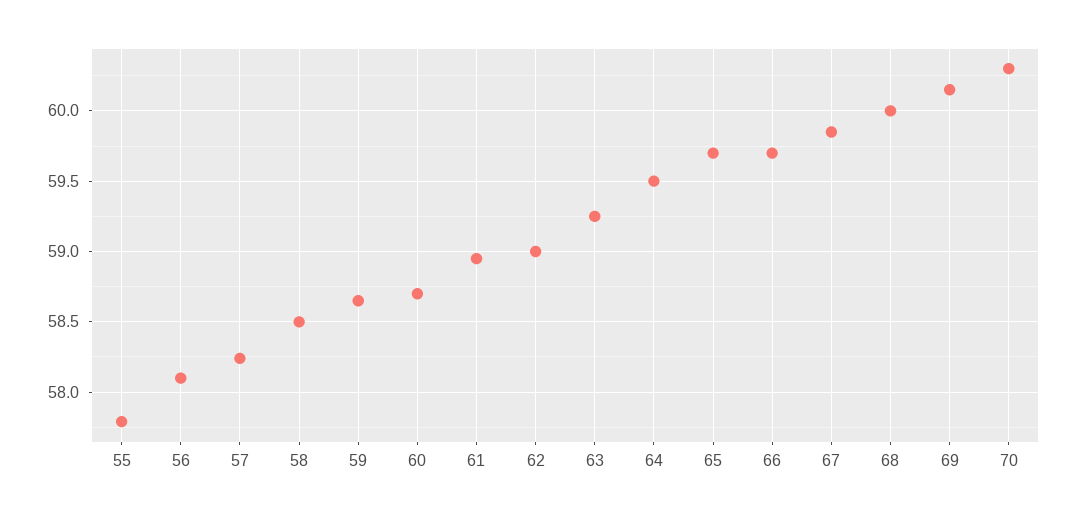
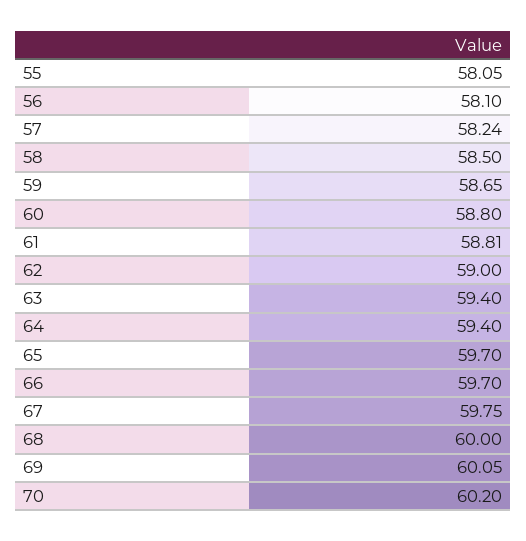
55: 57.8 -> 58.05
60: 58.7 -> 58.8
61: 58.95 -> 58.81
63: 59.25 -> 59.4
64: 59.5 -> 59.4
67: 59.85 -> 59.75
69: 60.15 -> 60.05
70: 60.3 -> 60.2

